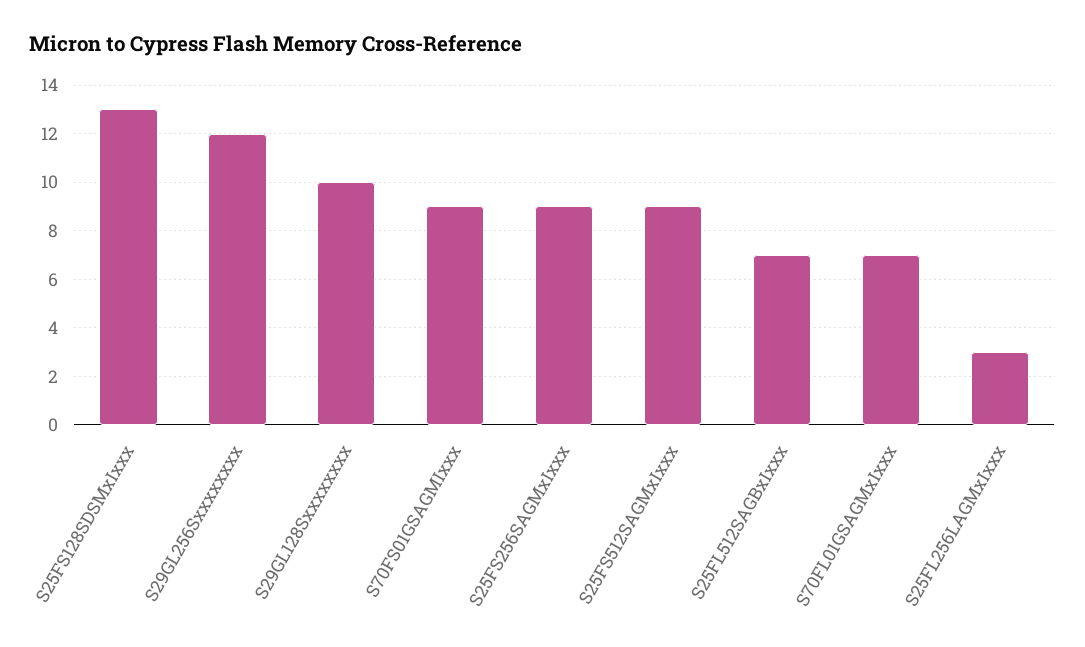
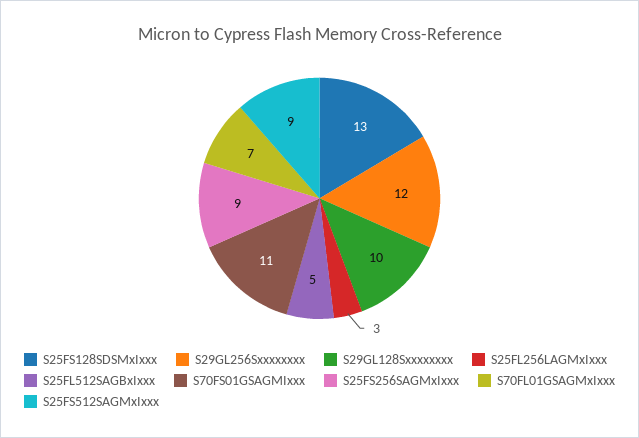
S70FS01GSAGMIxxx: 9 -> 11
S25FL512SAGBxIxxx: 7 -> 5

